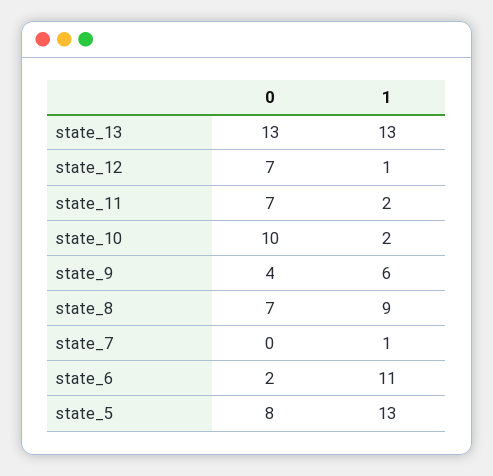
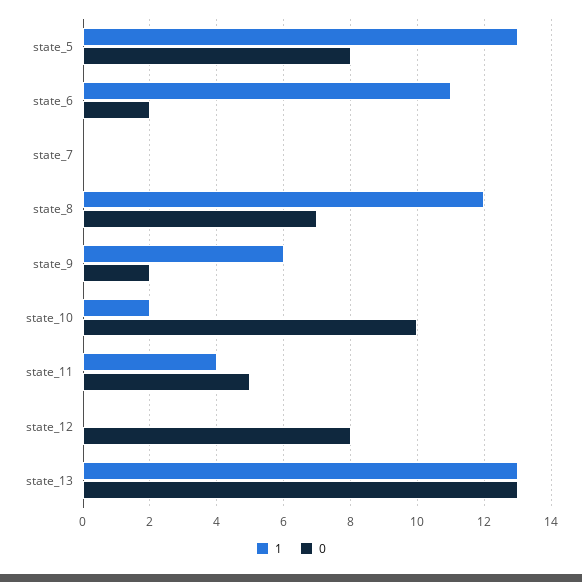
0, state_12: 7 -> 8
1, state_12: 1 -> 0
0, state_11: 7 -> 5
1, state_11: 2 -> 4
0, state_9: 4 -> 2
1, state_8: 9 -> 12
1, state_7: 1 -> 0

